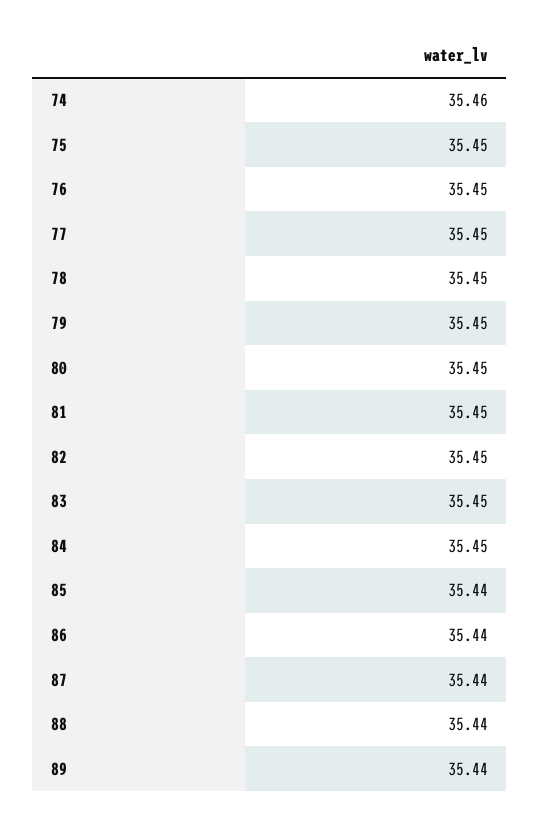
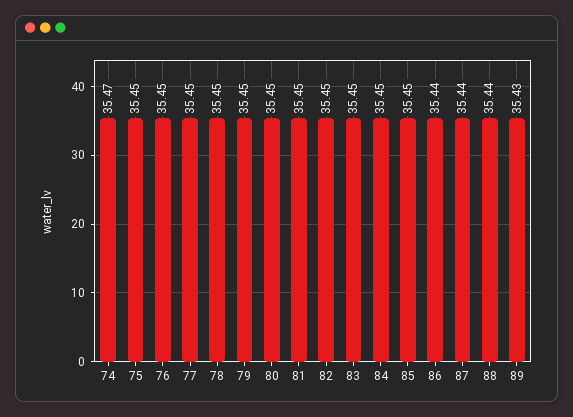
74: 35.46 -> 35.47
85: 35.44 -> 35.45
89: 35.44 -> 35.43

